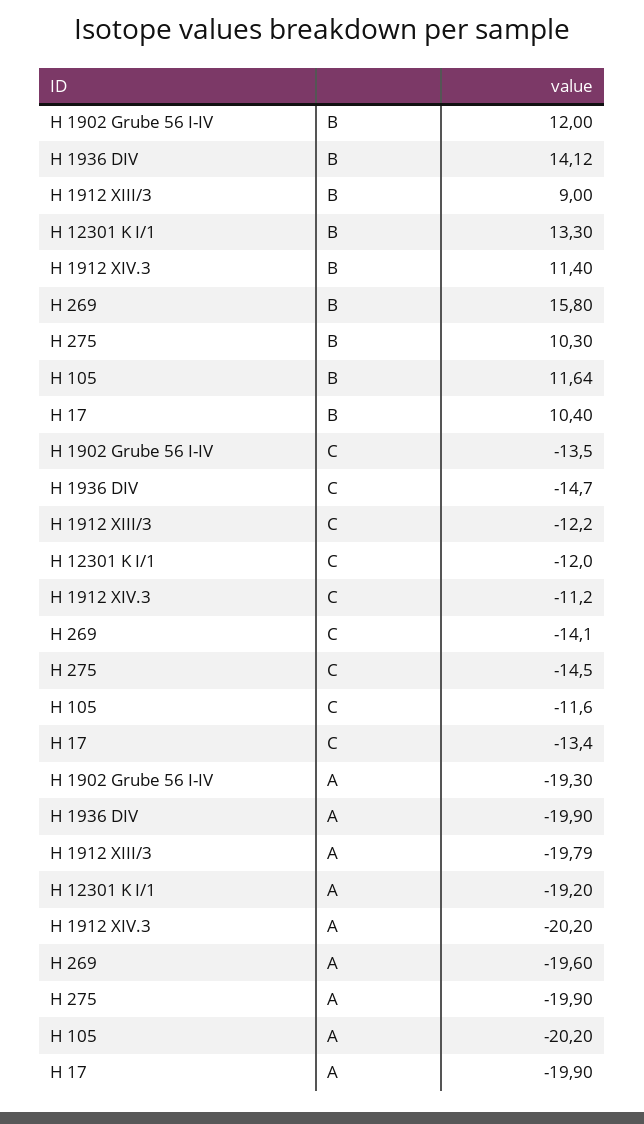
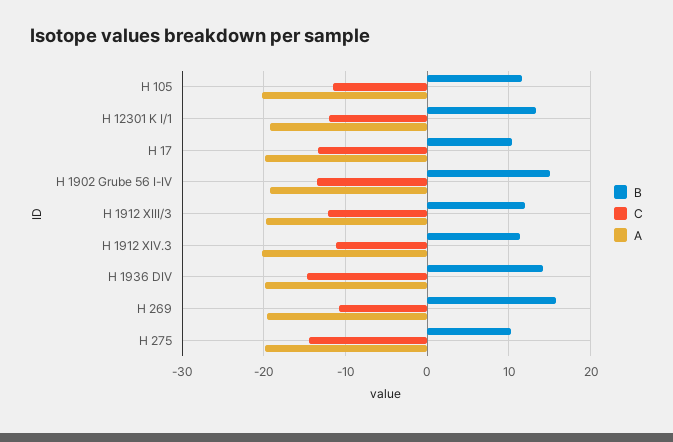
B, H 1902 Grube 56 I-IV: 12 -> 15
B, H 1912 XIII/3: 9 -> 12
C, H 269: -14.1 -> -11

